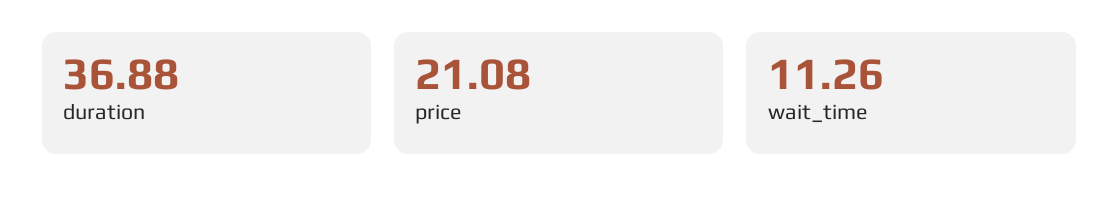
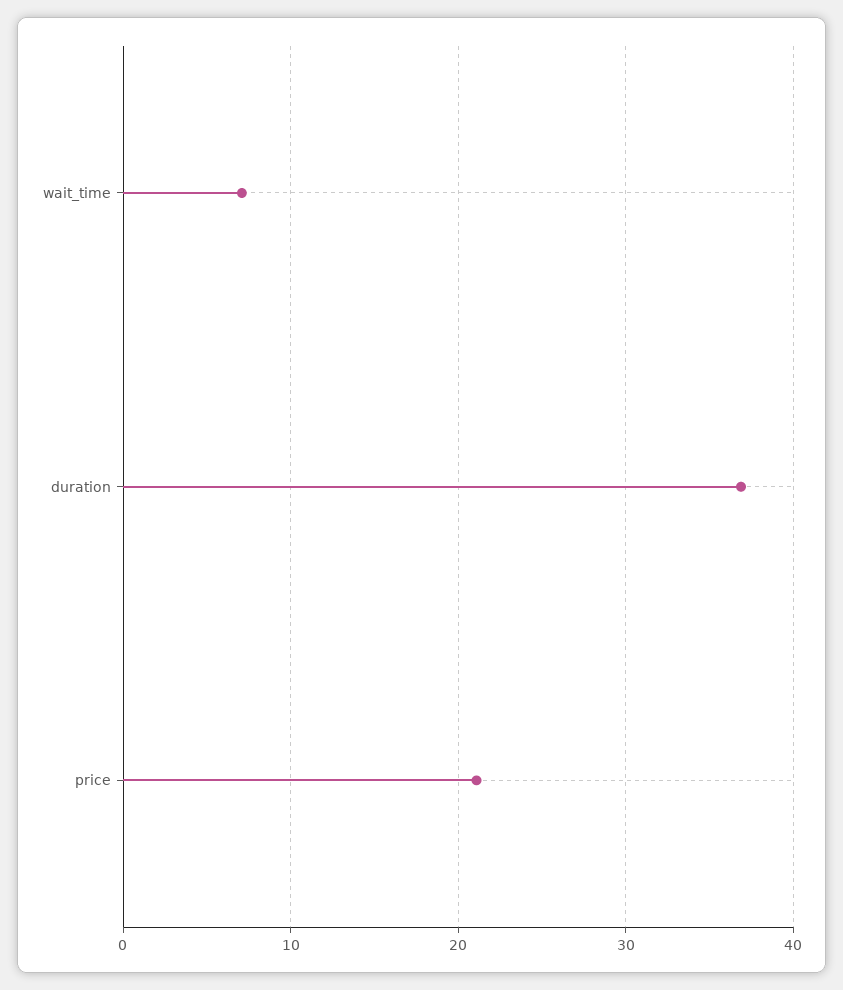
wait_time: 11.26 -> 7

